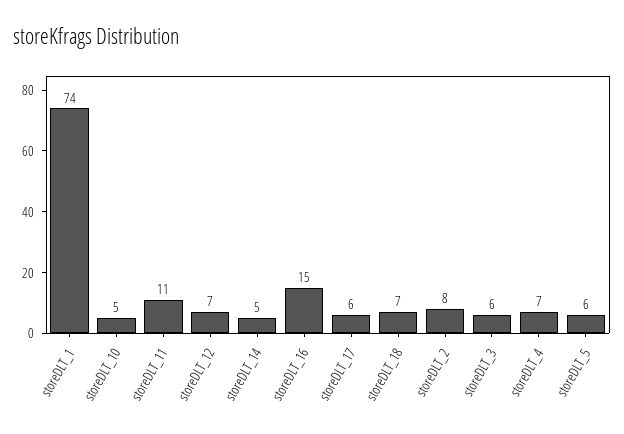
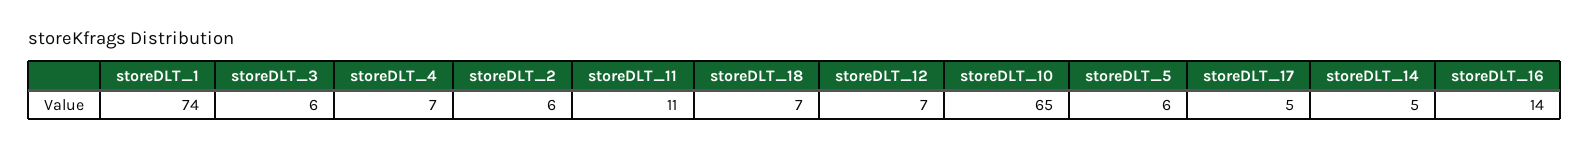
storeDLT_10: 5 -> 65
storeDLT_16: 15 -> 14
storeDLT_17: 6 -> 5
storeDLT_2: 8 -> 6

